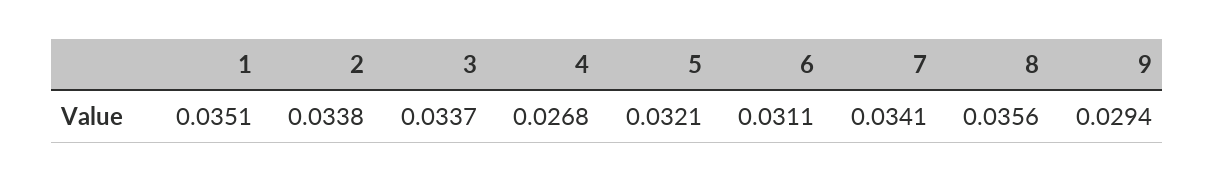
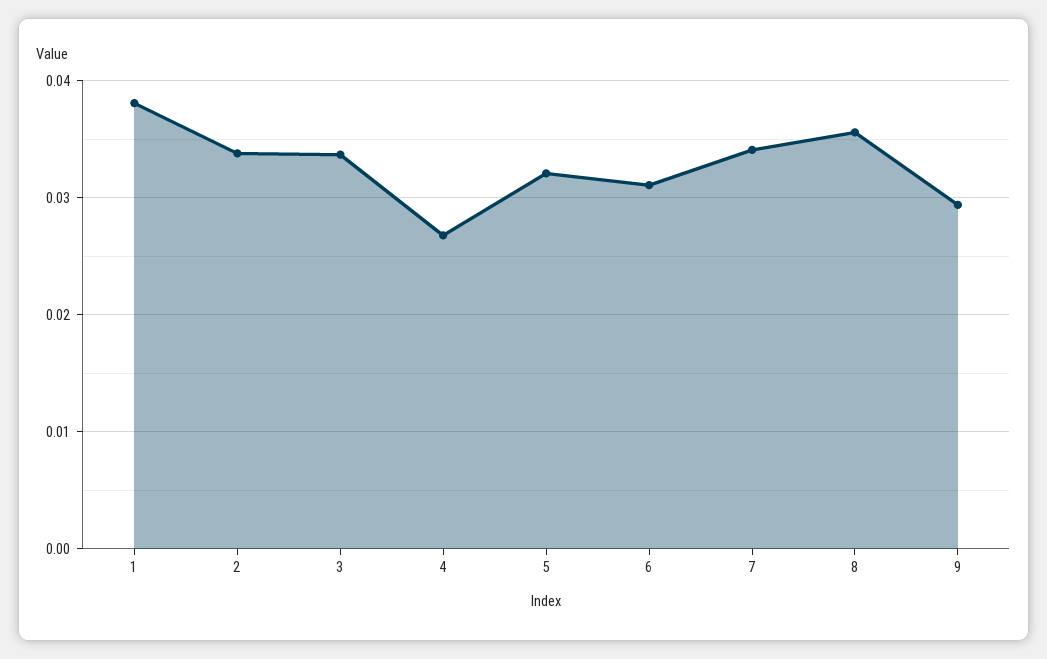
1: 0.0351 -> 0.038

